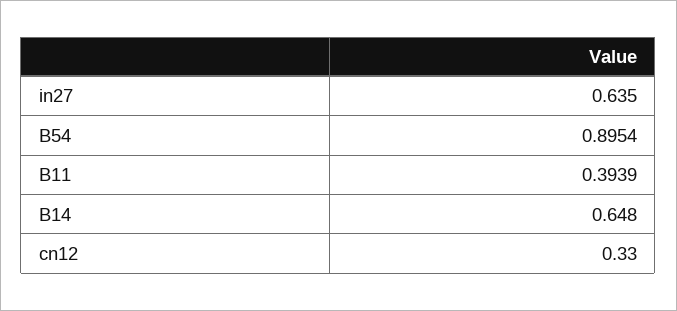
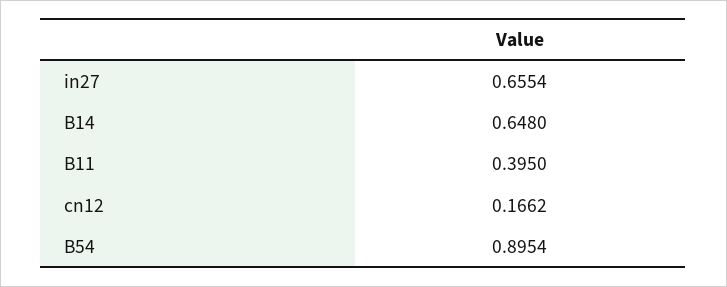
in27: 0.635 -> 0.6554
B11: 0.3939 -> 0.395
cn12: 0.33 -> 0.1662

